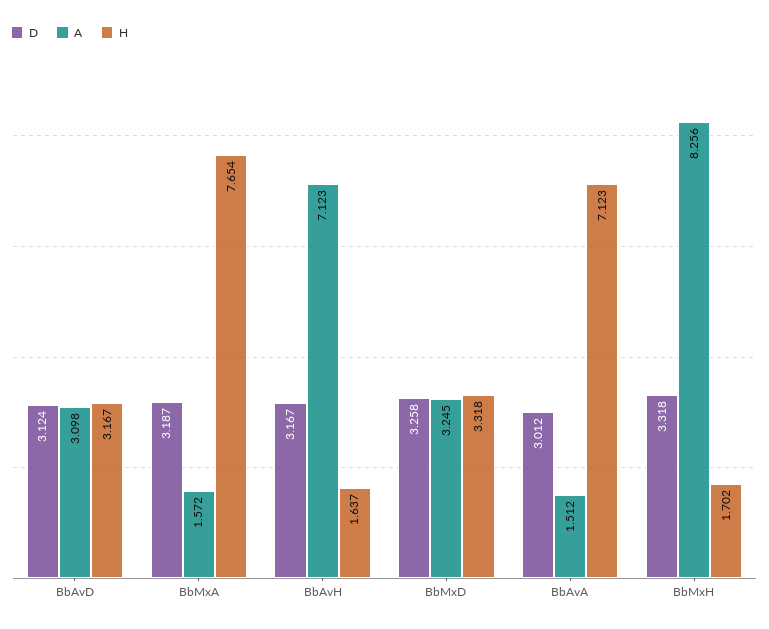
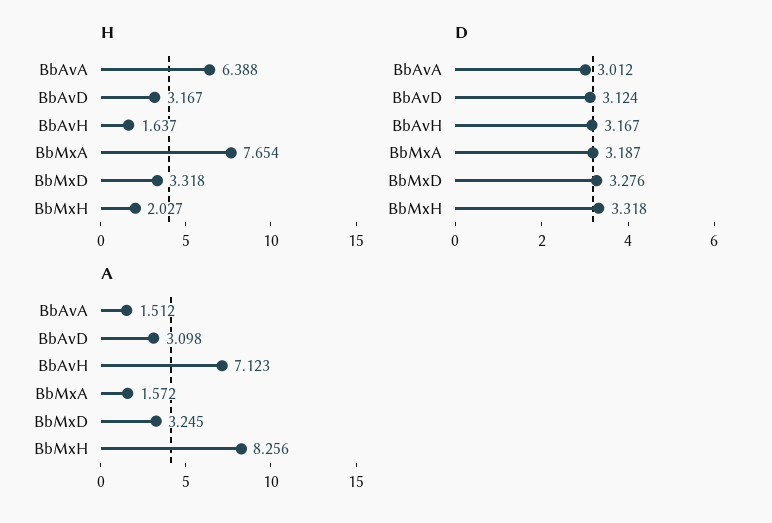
D, BbMxD: 3.258 -> 3.276
H, BbAvA: 7.123 -> 6.388
H, BbMxH: 1.702 -> 2.027

